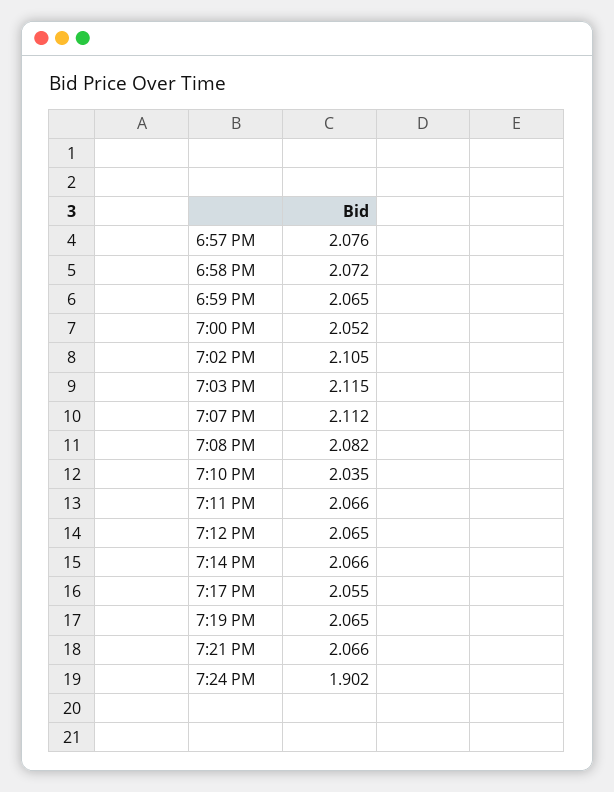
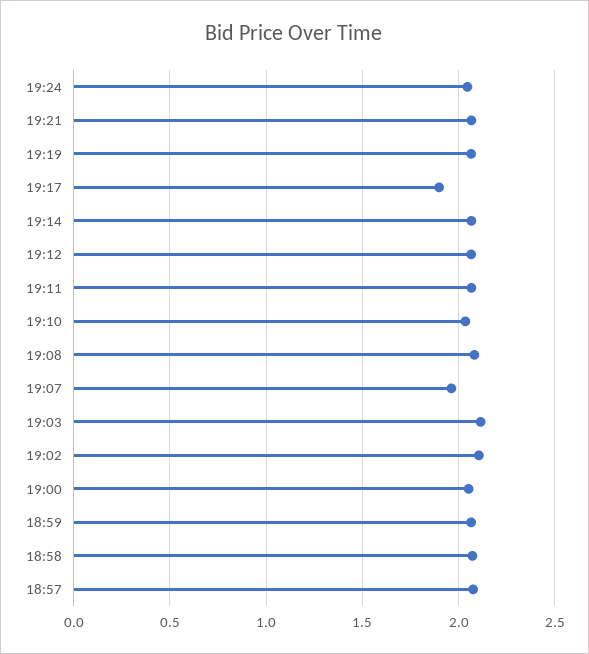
7:07 PM: 2.112 -> 1.95
7:17 PM: 2.055 -> 1.9
7:24 PM: 1.902 -> 2.05

